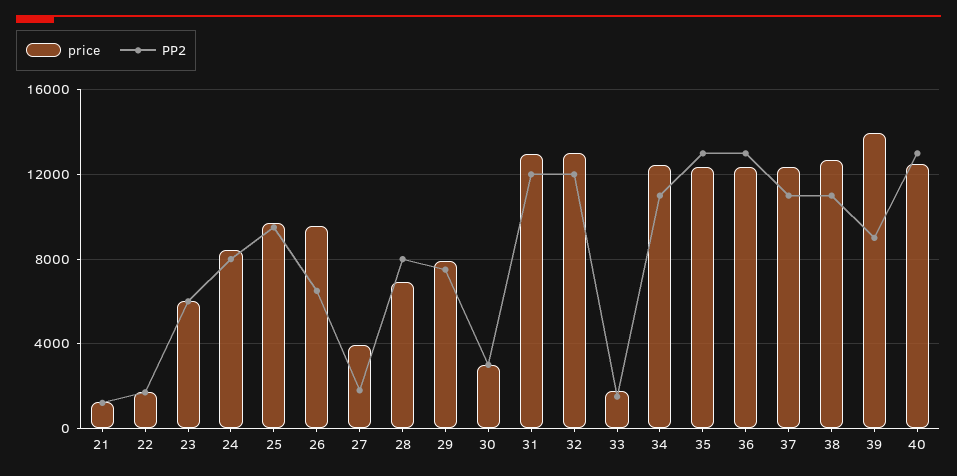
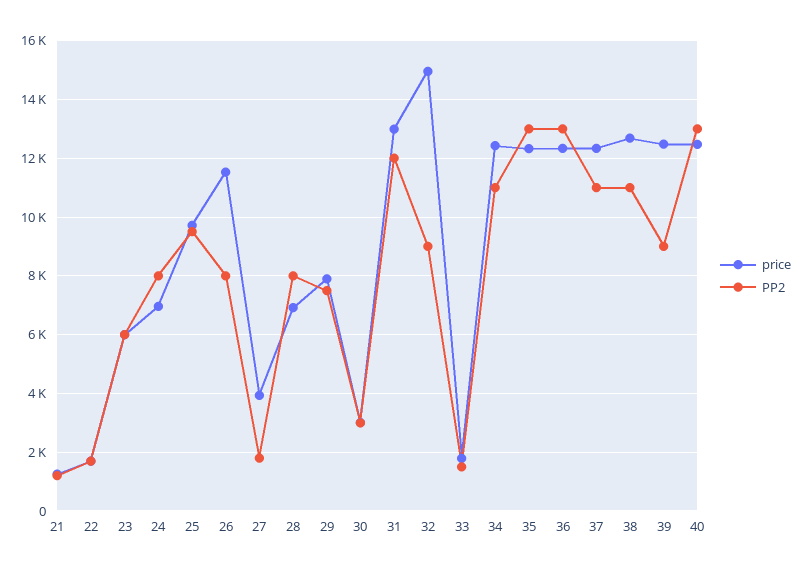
price, 24: 8500 -> 7000
price, 26: 9500 -> 11500
PP2, 26: 6500 -> 8000
price, 32: 13000 -> 15000
PP2, 32: 12000 -> 9000
price, 39: 14000 -> 12500

